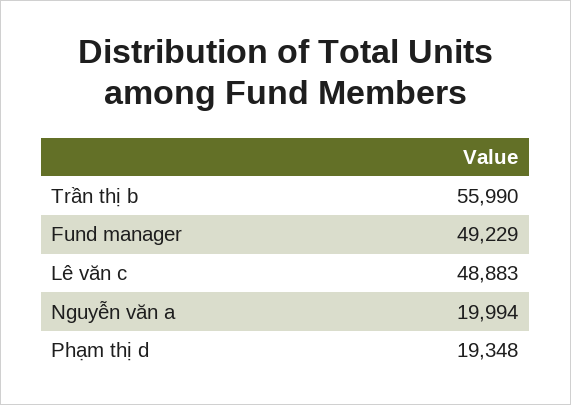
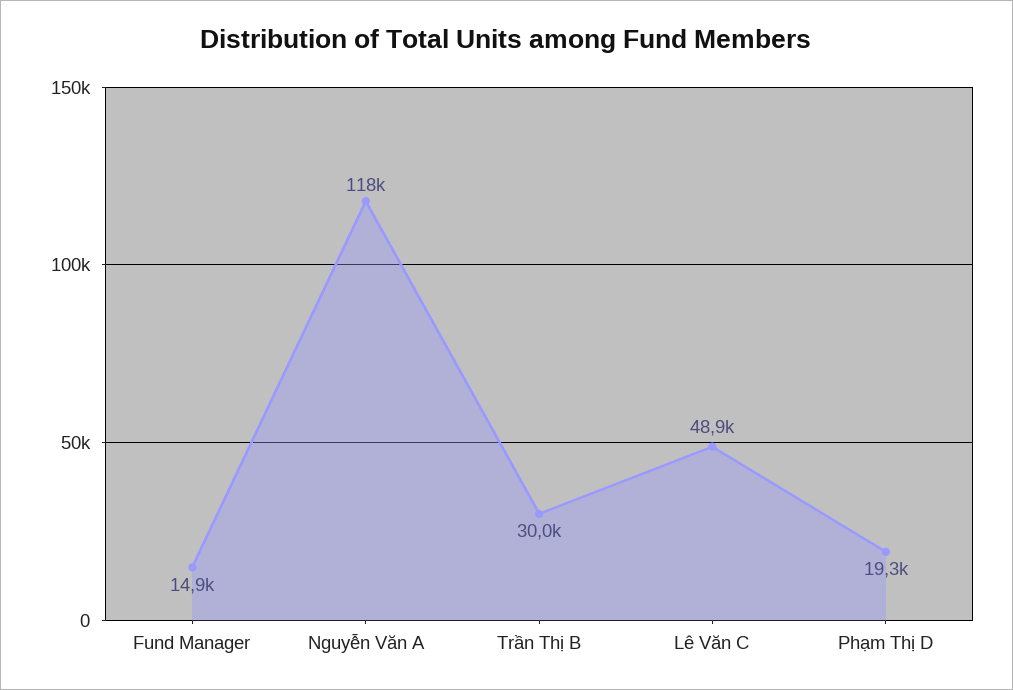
Trần thị b: 55990 -> 30000
Fund manager: 49229 -> 14900
Nguyễn văn a: 19994 -> 118000

